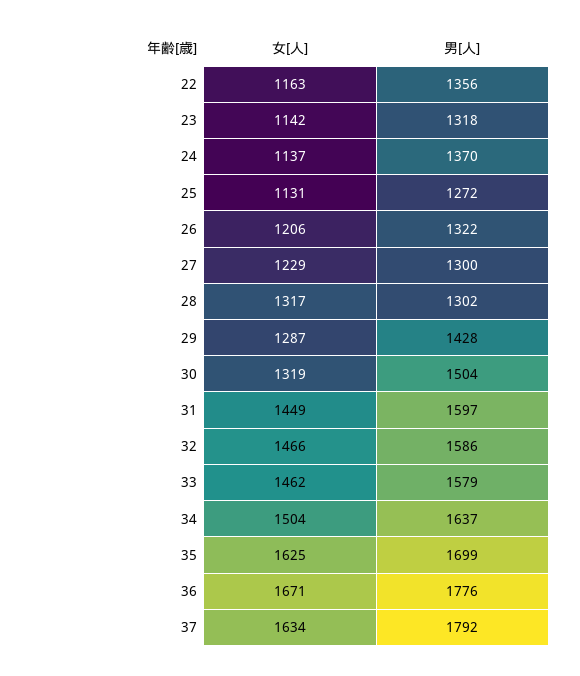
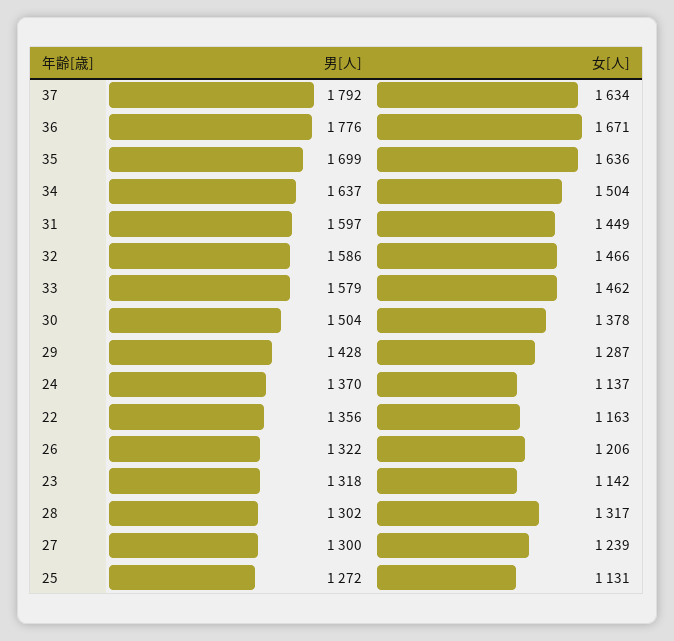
女[人], 27: 1229 -> 1239
女[人], 30: 1319 -> 1378
女[人], 35: 1625 -> 1636

